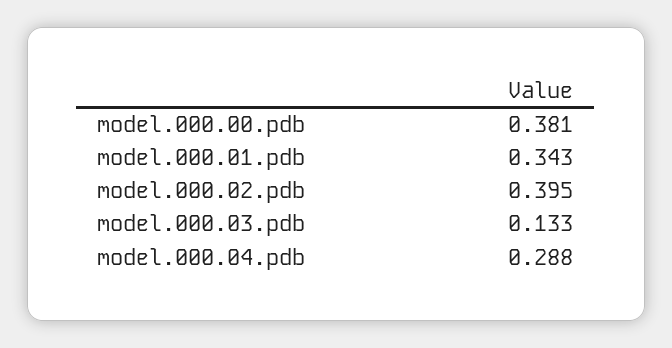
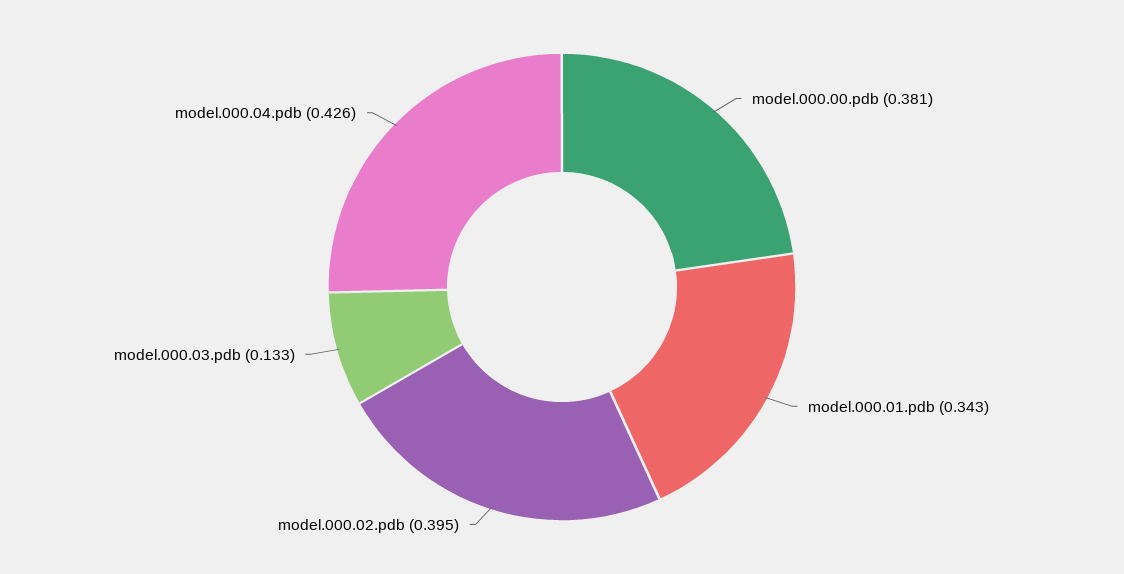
model.000.04.pdb: 0.288 -> 0.426

